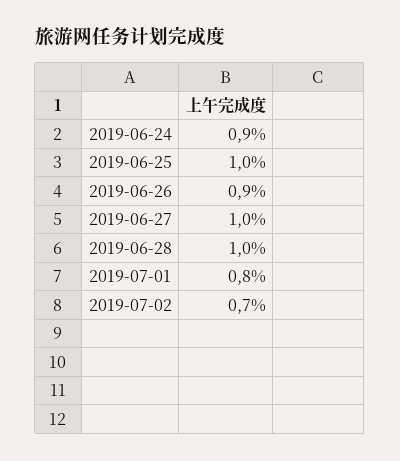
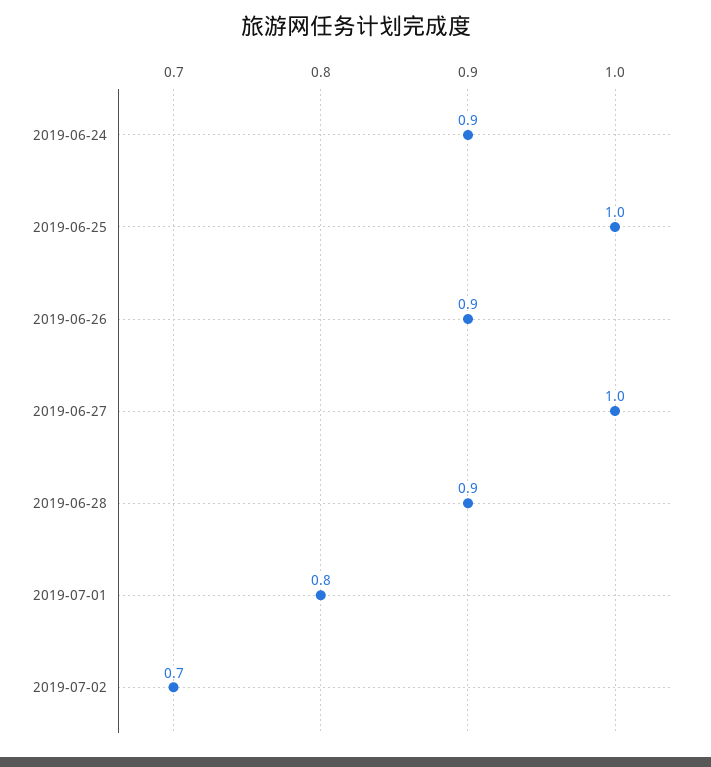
2019-06-28: 1 -> 0.9

